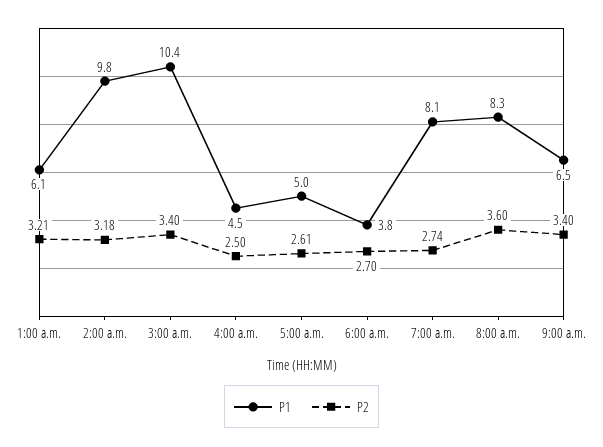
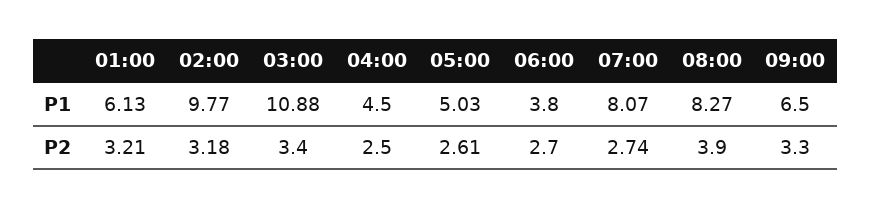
P1, 3:00 a.m.: 10.4 -> 10.88
P2, 8:00 a.m.: 3.6 -> 3.9
P2, 9:00 a.m.: 3.4 -> 3.3

